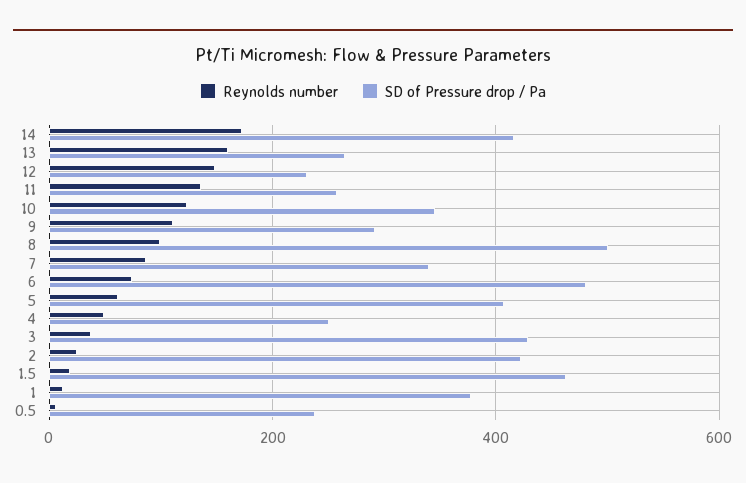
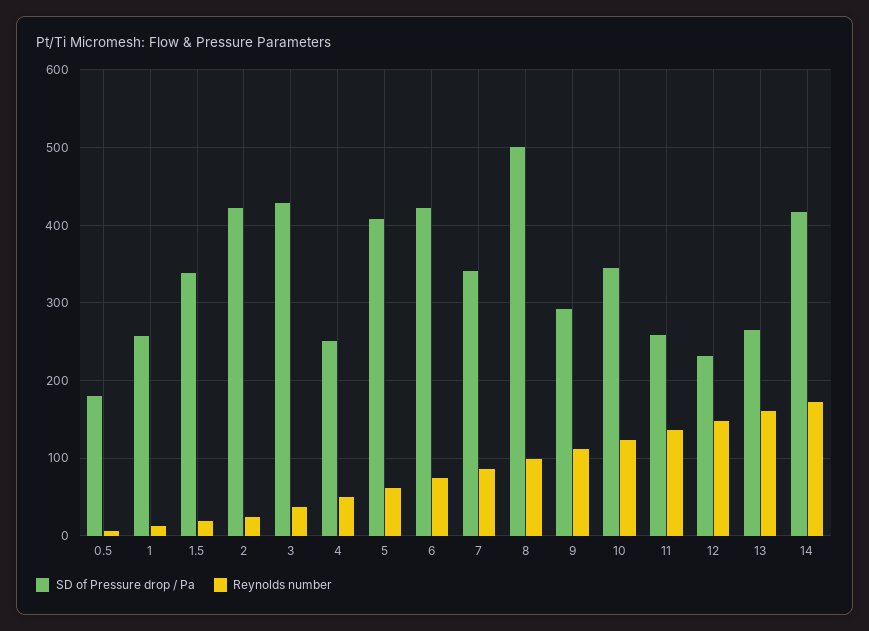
SD of Pressure drop / Pa, 6: 480 -> 420
SD of Pressure drop / Pa, 1.5: 460 -> 340
SD of Pressure drop / Pa, 1: 380 -> 260
SD of Pressure drop / Pa, 0.5: 240 -> 180

